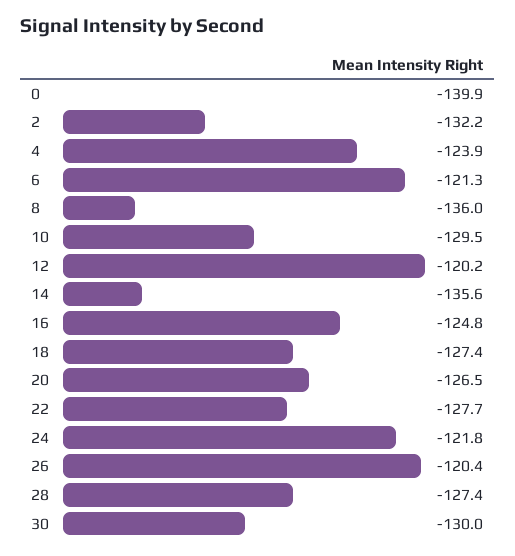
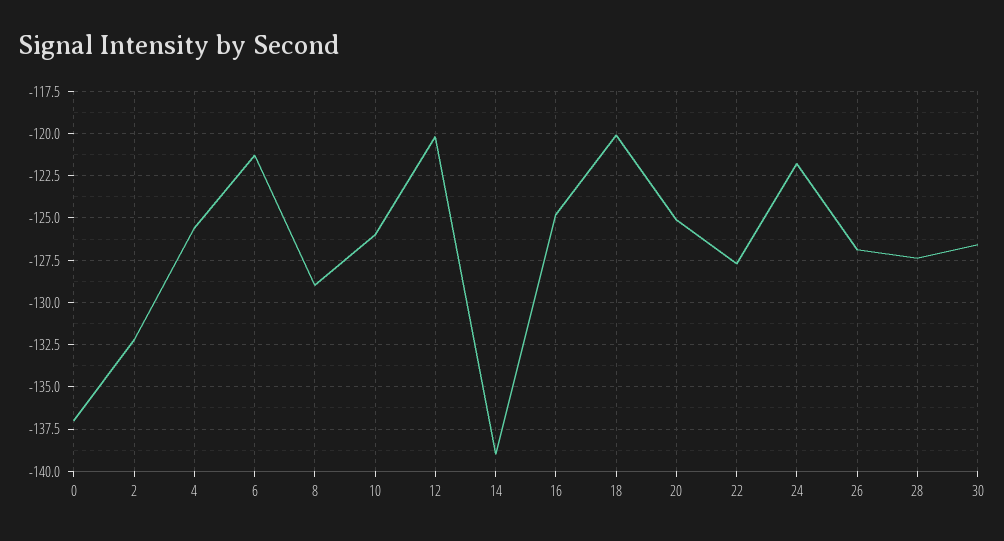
0: -139.9 -> -137
4: -123.9 -> -125.5
8: -136 -> -129
10: -129.5 -> -126
14: -135.6 -> -139
18: -127.4 -> -120
20: -126.5 -> -125
26: -120.4 -> -127
30: -130 -> -126.5

